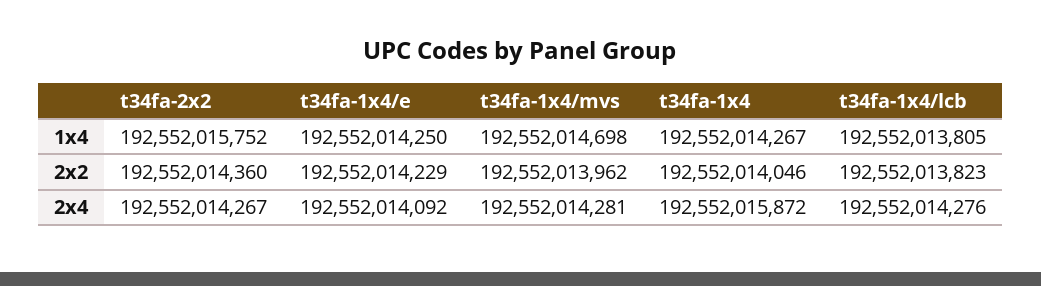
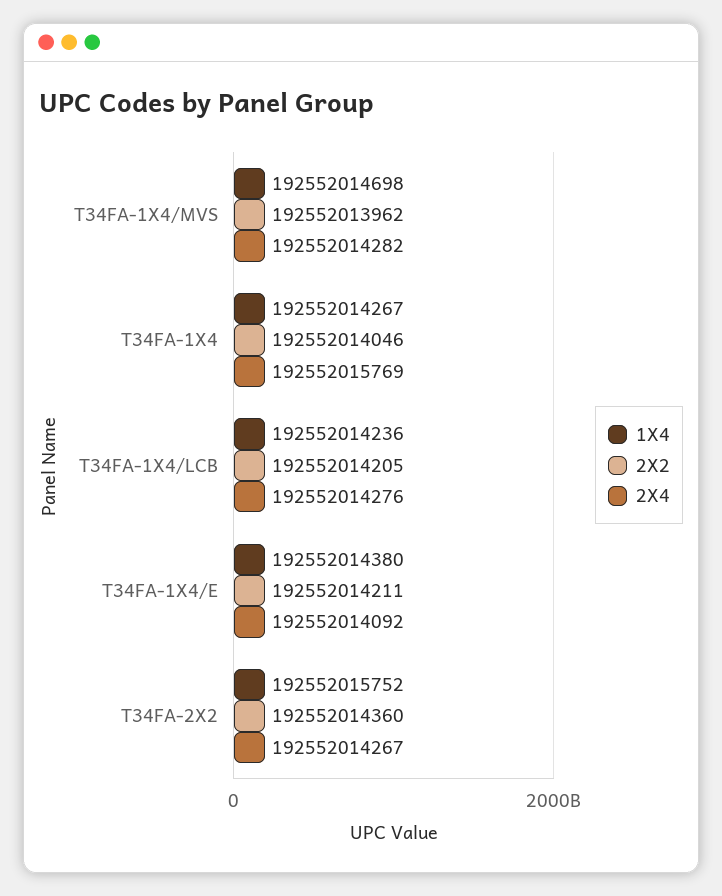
1x4, t34fa-1x4/e: 192552014250 -> 192552014380
1x4, t34fa-1x4/lcb: 192552013805 -> 192552014236
2x2, t34fa-1x4/e: 192552014229 -> 192552014211
2x2, t34fa-1x4/lcb: 192552013823 -> 192552014205
2x4, t34fa-1x4/mvs: 192552014281 -> 192552014282
2x4, t34fa-1x4: 192552015872 -> 192552015769

